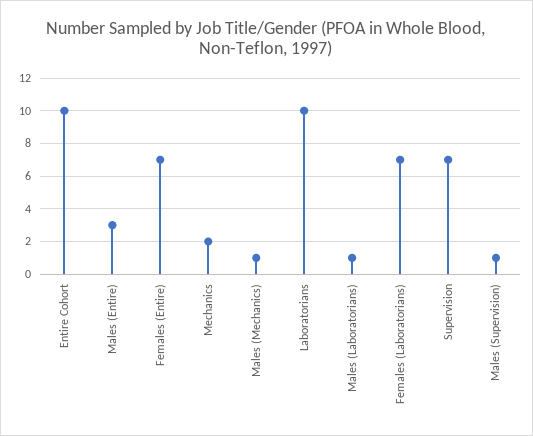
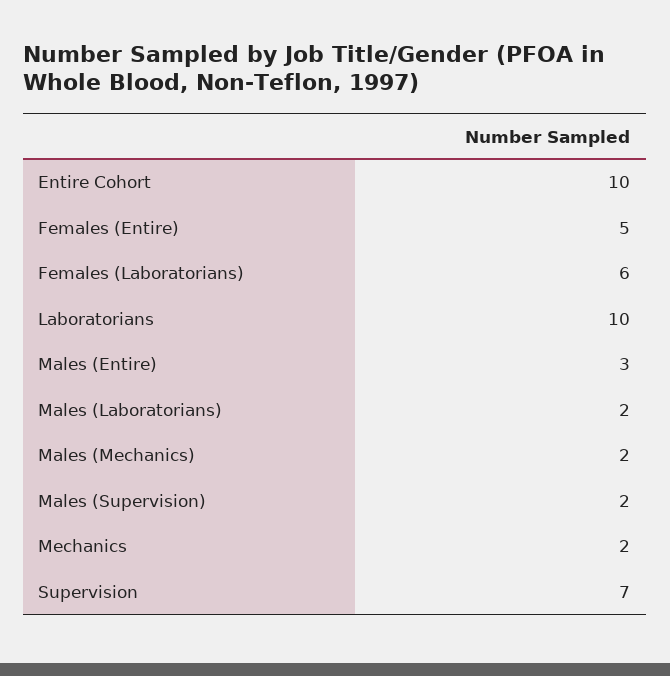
Females (Entire): 7 -> 5
Males (Mechanics): 1 -> 2
Males (Laboratorians): 1 -> 2
Females (Laboratorians): 7 -> 6
Males (Supervision): 1 -> 2

